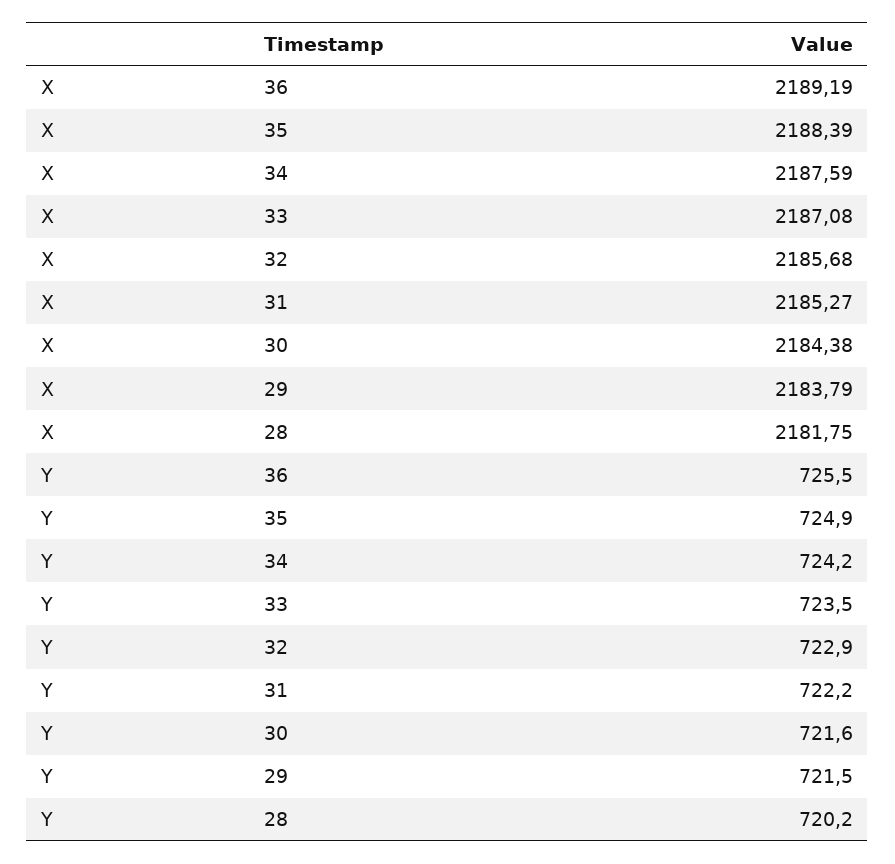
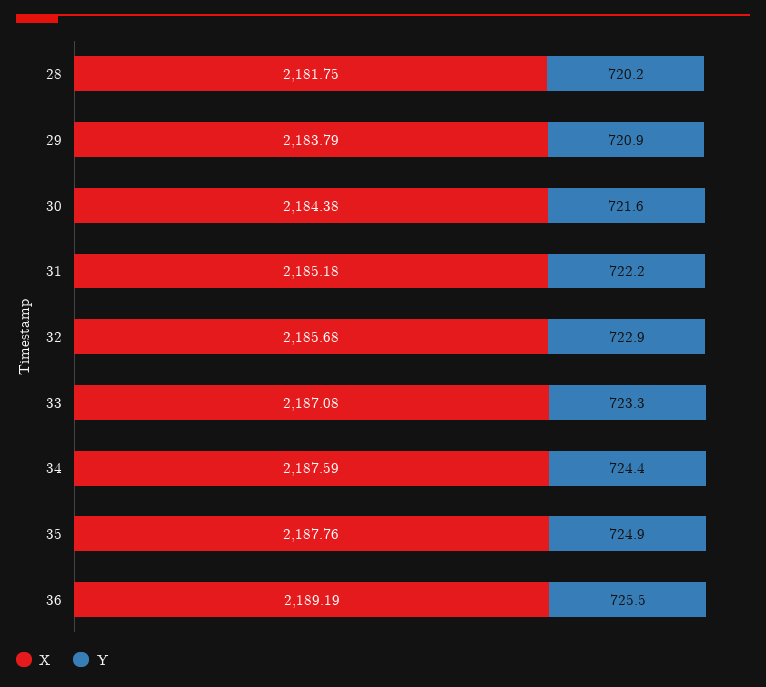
X, 35: 2188.39 -> 2187.76
X, 31: 2185.27 -> 2185.18
Y, 34: 724.2 -> 724.4
Y, 33: 723.5 -> 723.3
Y, 29: 721.5 -> 720.9

